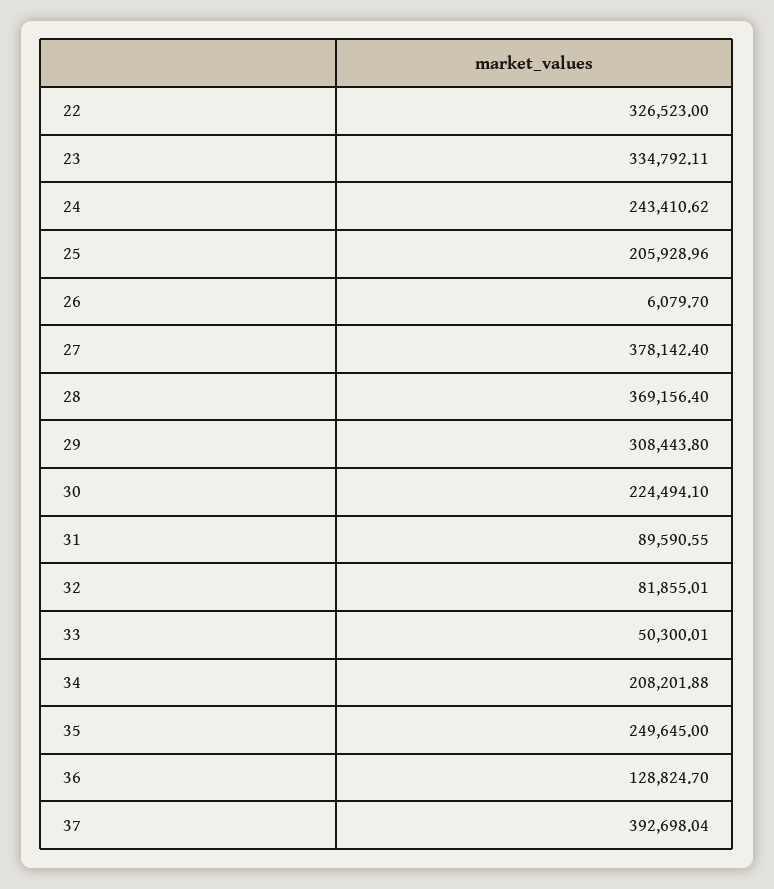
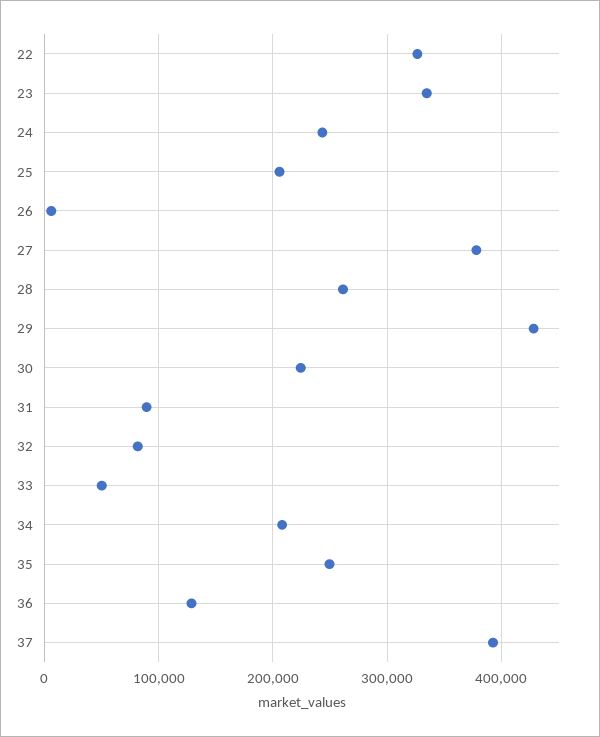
28: 369156.4 -> 260000
29: 308443.8 -> 430000

